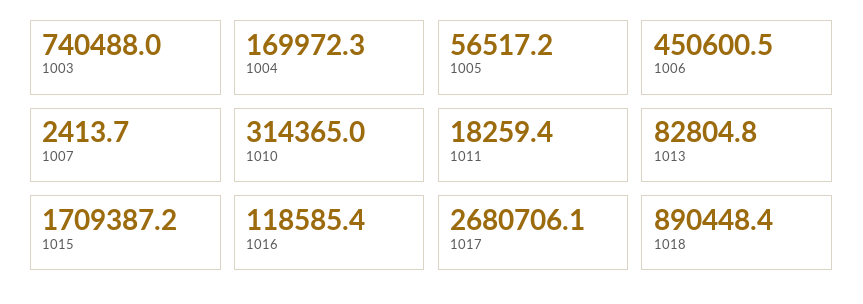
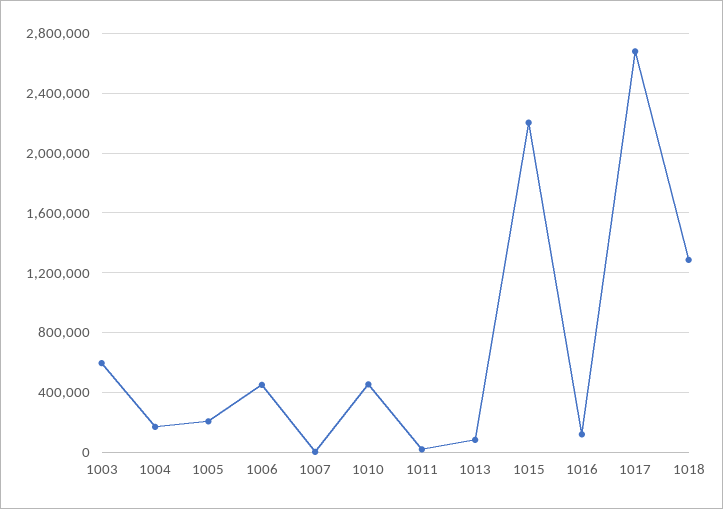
1003: 740488 -> 600000
1005: 56517.2 -> 200000
1010: 314365 -> 450000
1015: 1709387.2 -> 2200000
1018: 890448.4 -> 1300000

